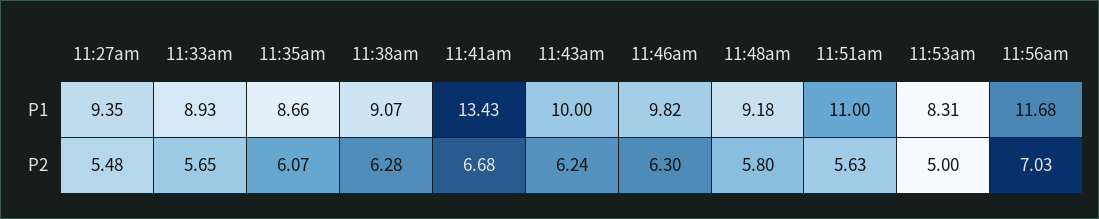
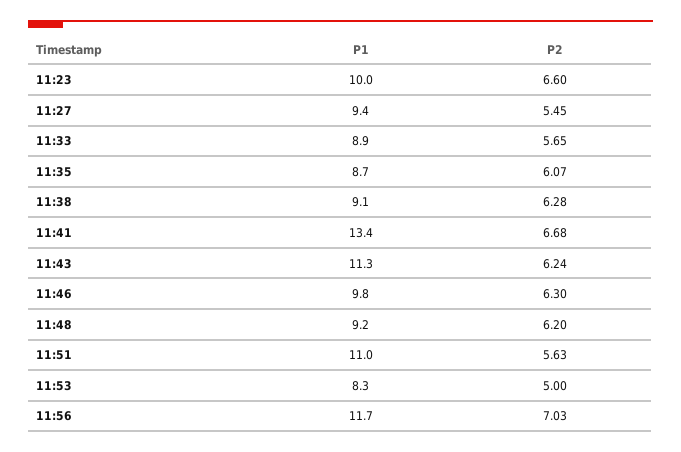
11:43am, P1: 10 -> 11.3
11:27am, P2: 5.48 -> 5.45
11:48am, P2: 5.8 -> 6.2
11:23, P1: none -> 10
11:23, P2: none -> 6.6

